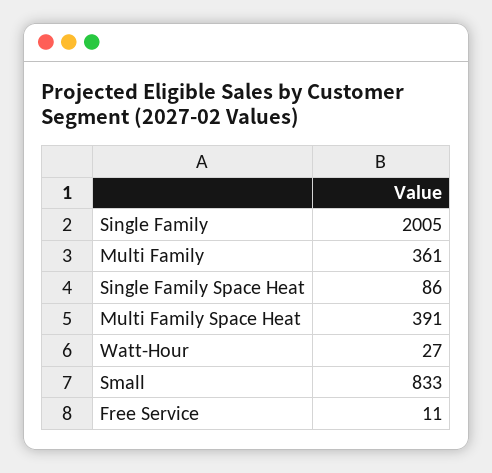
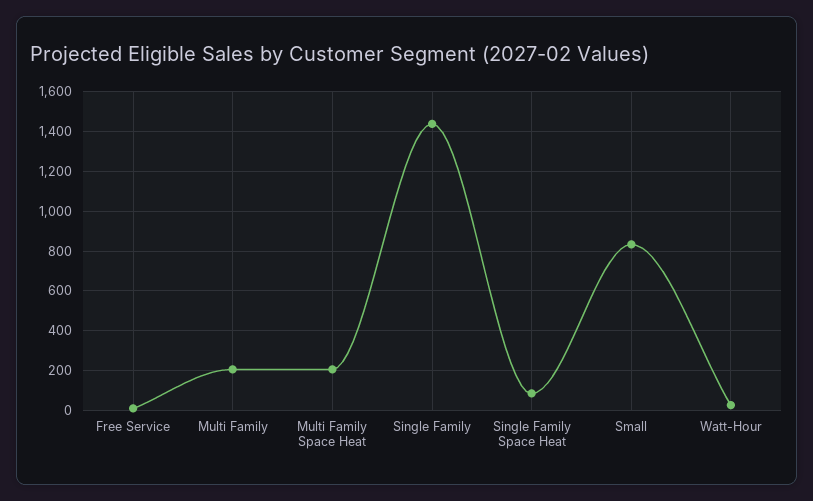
Single Family: 2005 -> 1450
Multi Family: 361 -> 200
Multi Family Space Heat: 391 -> 200

